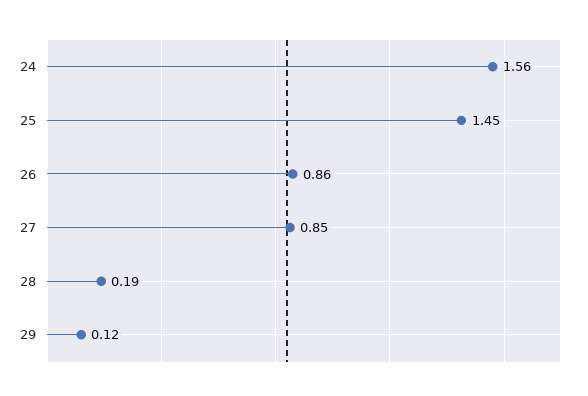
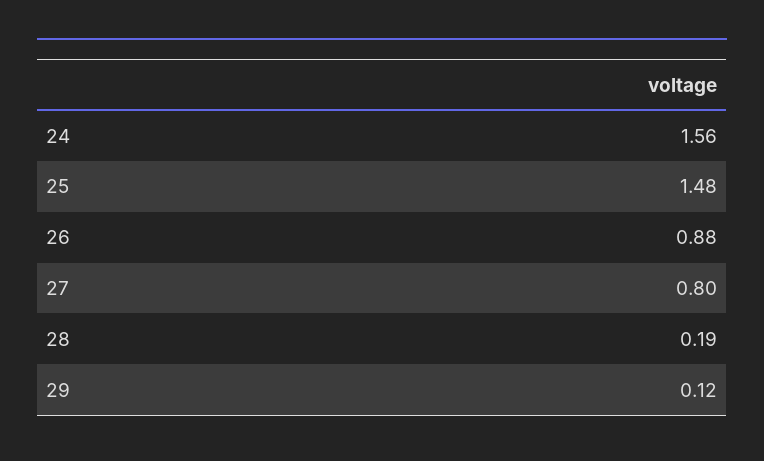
25: 1.45 -> 1.48
26: 0.86 -> 0.88
27: 0.85 -> 0.8

